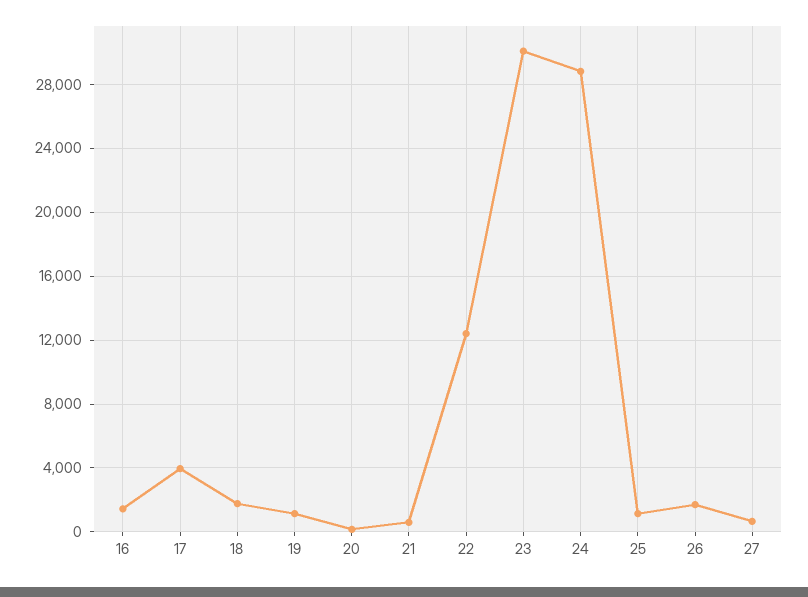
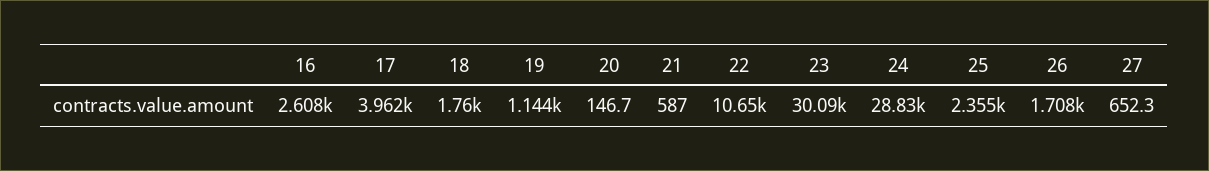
16: 1500 -> 2608
22: 12500 -> 10650
25: 1000 -> 2355

